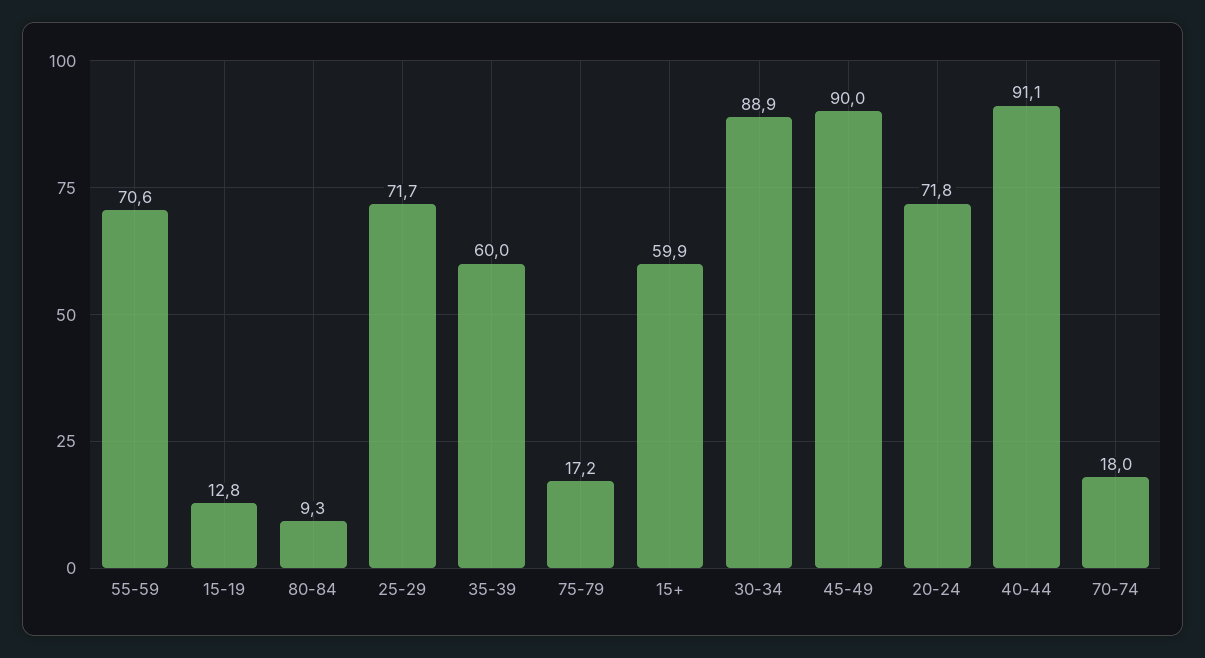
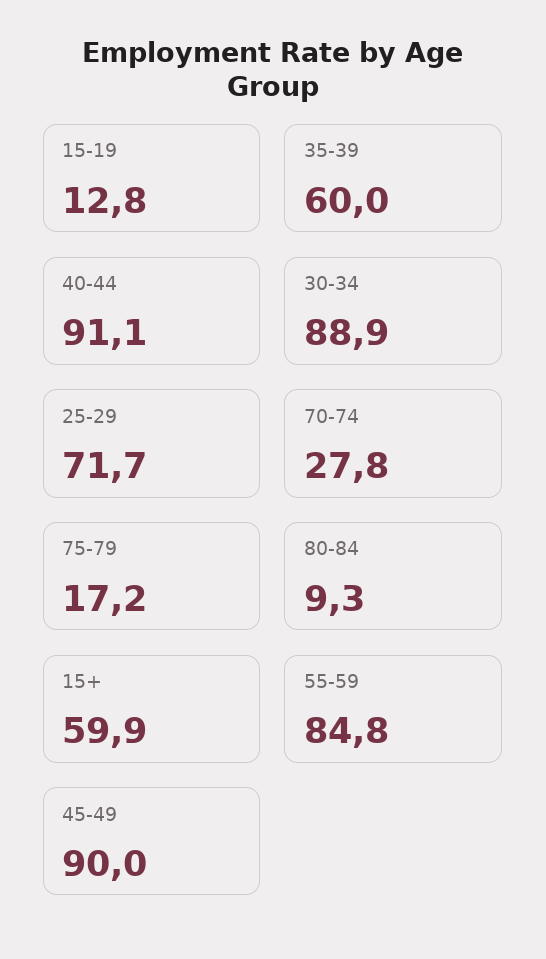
55-59: 70.6 -> 84.8
20-24: 71.8 -> none
70-74: 18 -> 27.8

